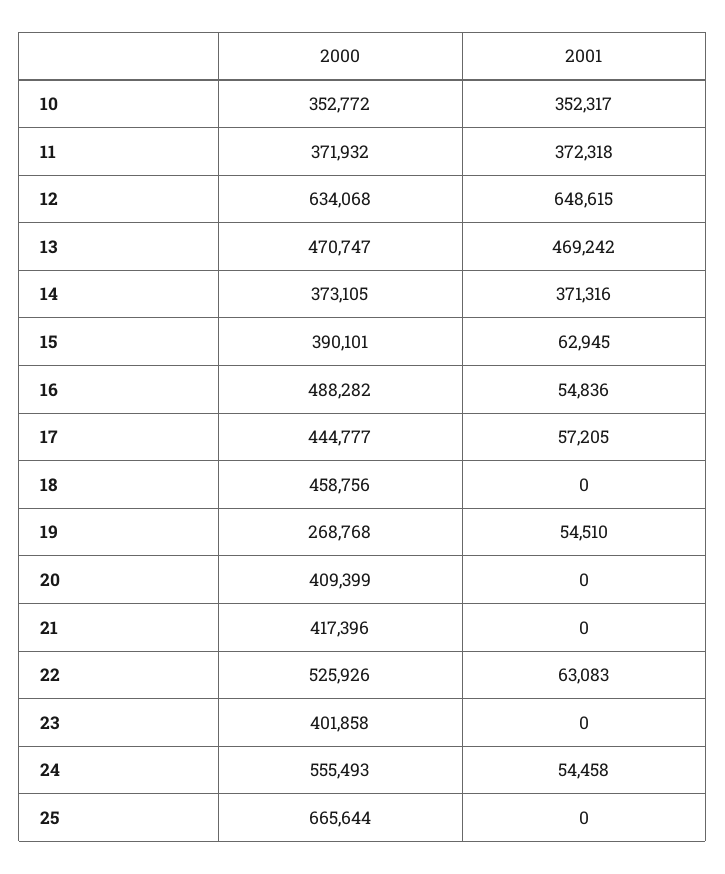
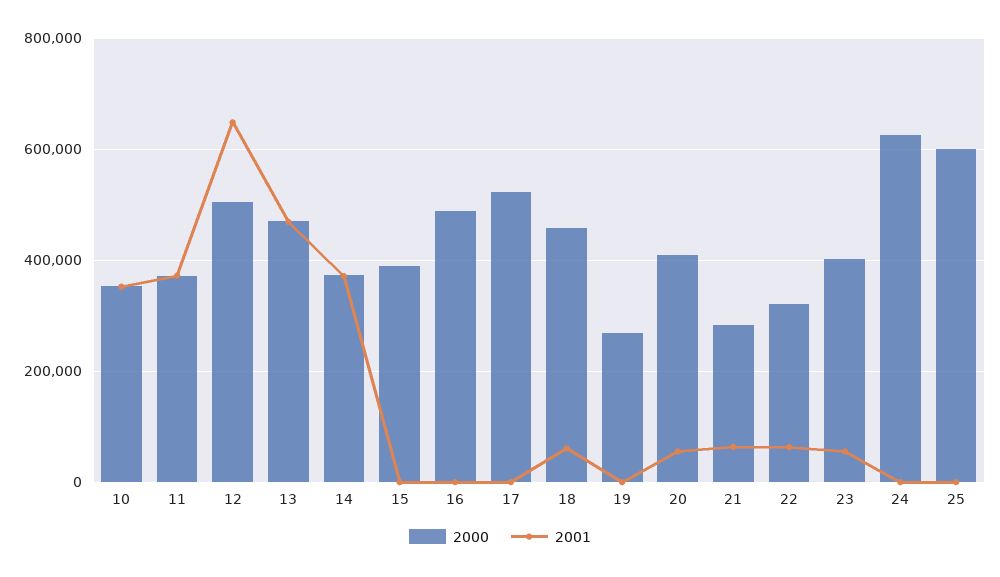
2000, 12: 634068 -> 500000
2001, 15: 62945 -> 0
2001, 16: 54836 -> 0
2000, 17: 444777 -> 520000
2001, 17: 57205 -> 0
2001, 18: 0 -> 60000
2001, 19: 54510 -> 0
2001, 20: 0 -> 60000
2000, 21: 417396 -> 280000
2001, 21: 0 -> 60000
2000, 22: 525926 -> 320000
2001, 23: 0 -> 60000
2000, 24: 555493 -> 620000
2001, 24: 54458 -> 0
2000, 25: 665644 -> 600000

